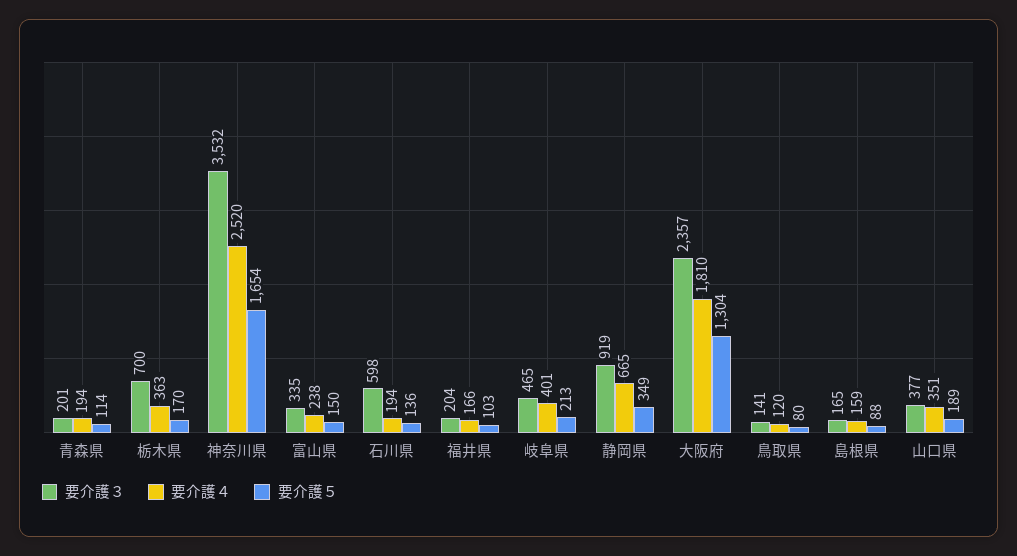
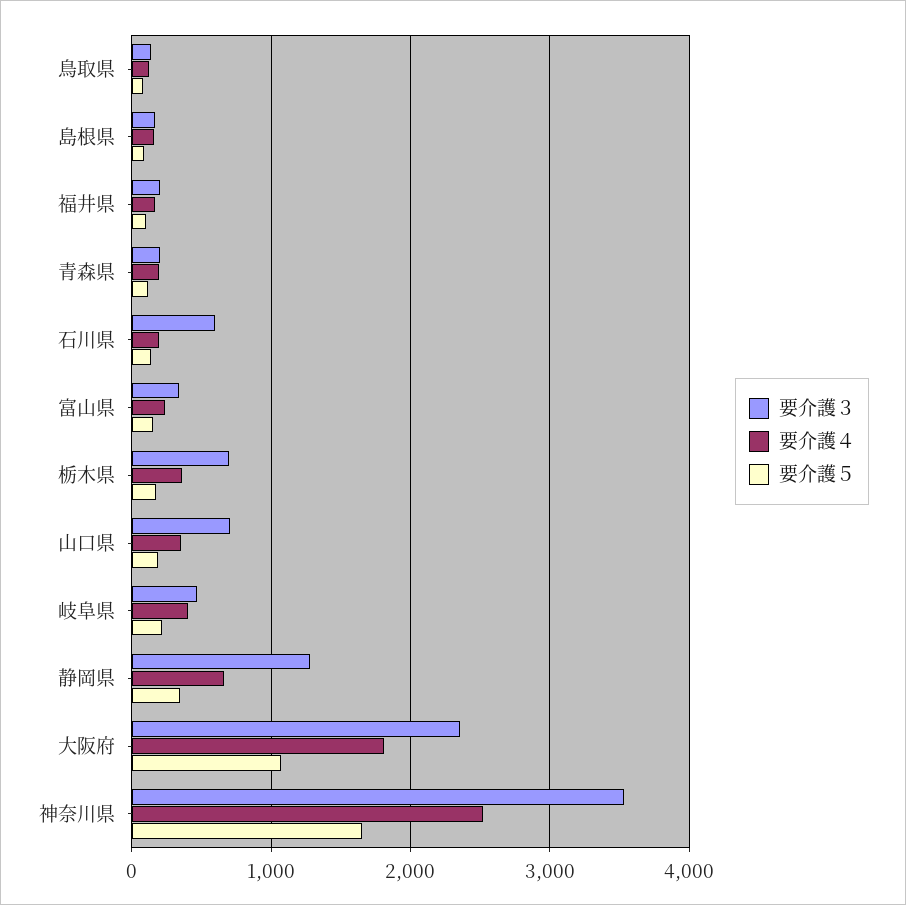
要介護３, 静岡県: 919 -> 1300
要介護５, 大阪府: 1304 -> 1100
要介護３, 山口県: 377 -> 700

